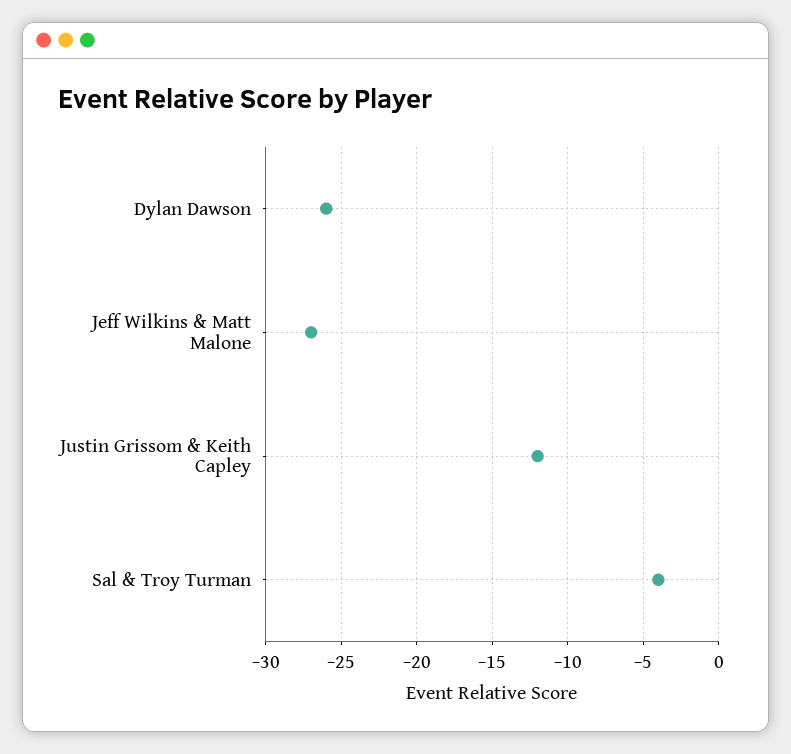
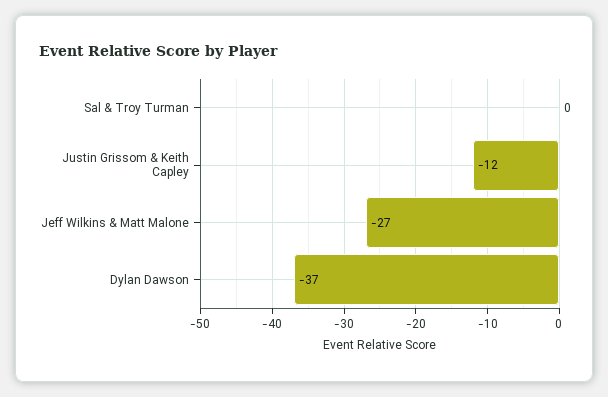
Dylan Dawson: -26 -> -37
Sal & Troy Turman: -4 -> 0

